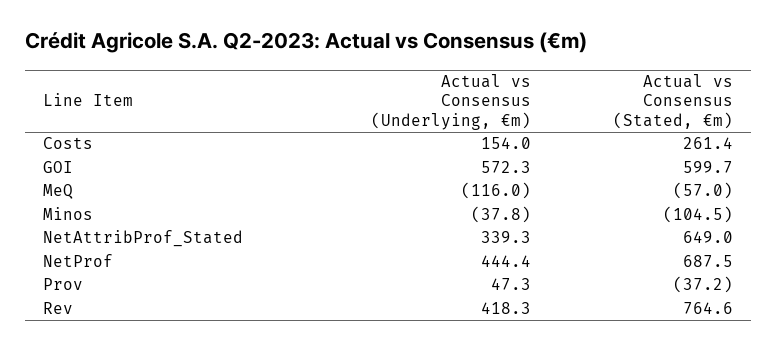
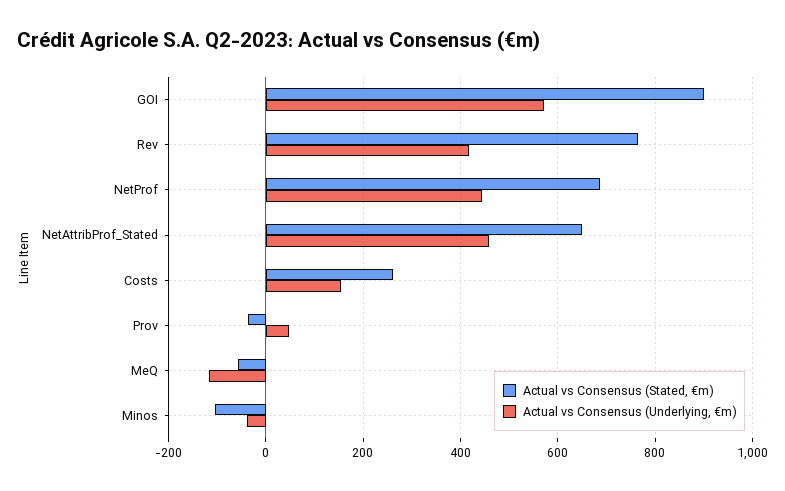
Actual vs Consensus (Stated, €m), GOI: 599.7 -> 900
Actual vs Consensus (Underlying, €m), NetAttribProf_Stated: 339.3 -> 460

